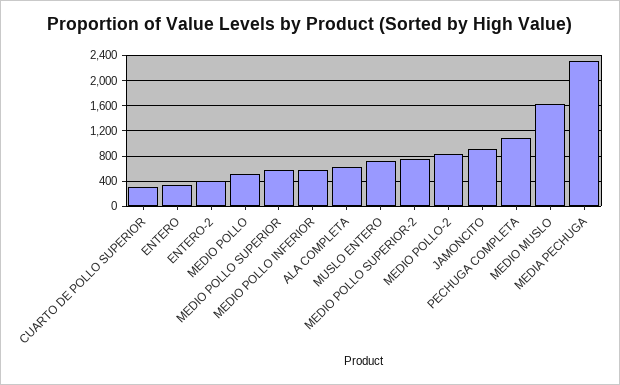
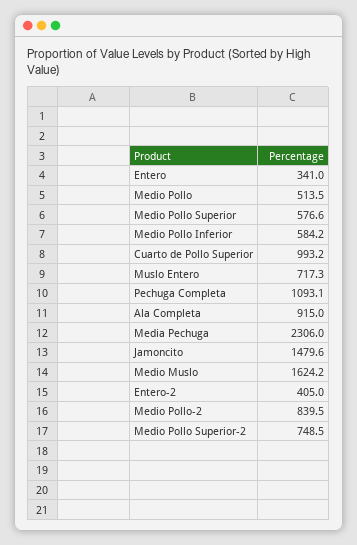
CUARTO DE POLLO SUPERIOR: 300 -> 993.2
ALA COMPLETA: 600 -> 915
JAMONCITO: 900 -> 1479.6

